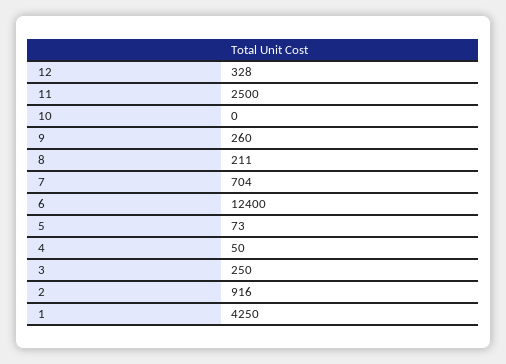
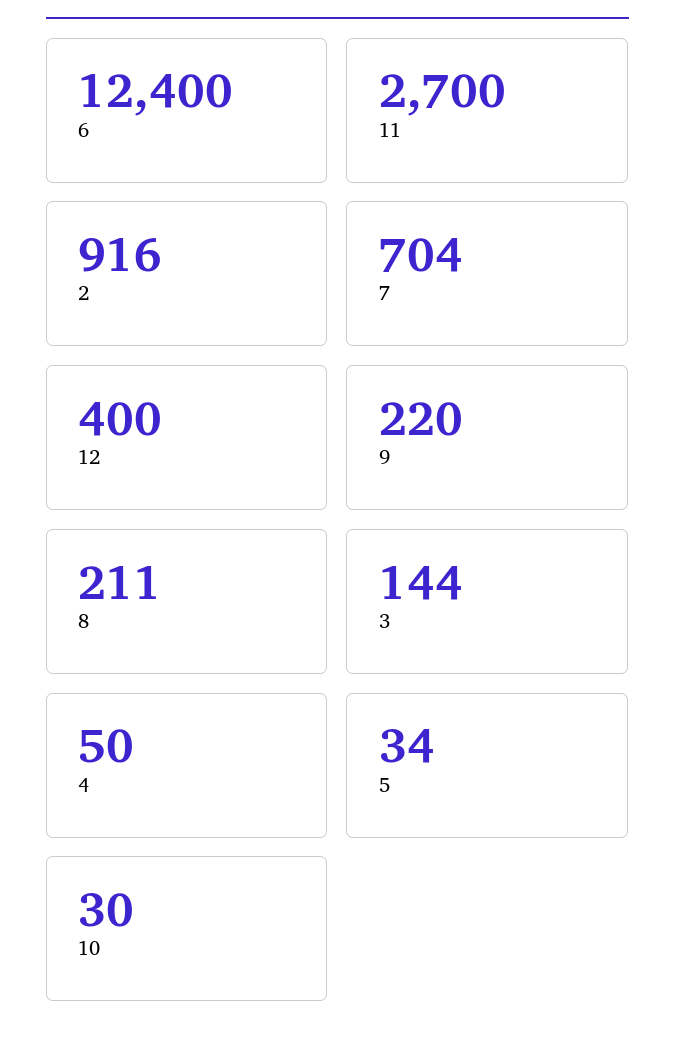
12: 328 -> 400
11: 2500 -> 2700
10: 0 -> 30
9: 260 -> 220
5: 73 -> 34
3: 250 -> 144
1: 4250 -> none

